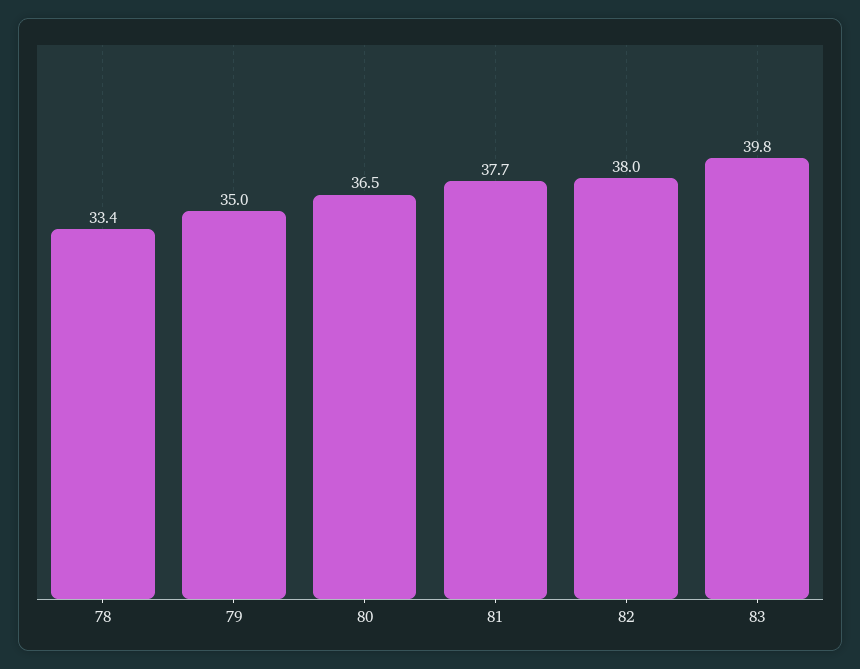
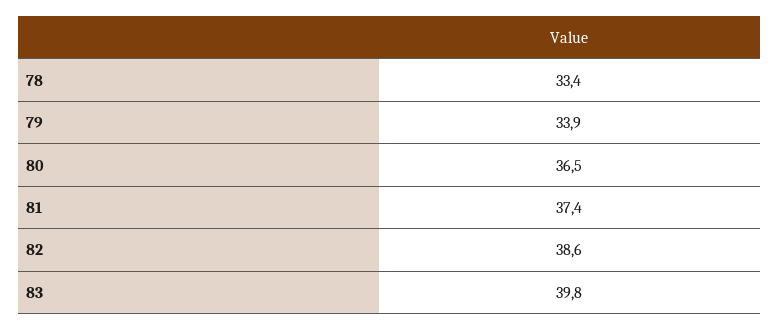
79: 35 -> 33.9
81: 37.7 -> 37.4
82: 38 -> 38.6

